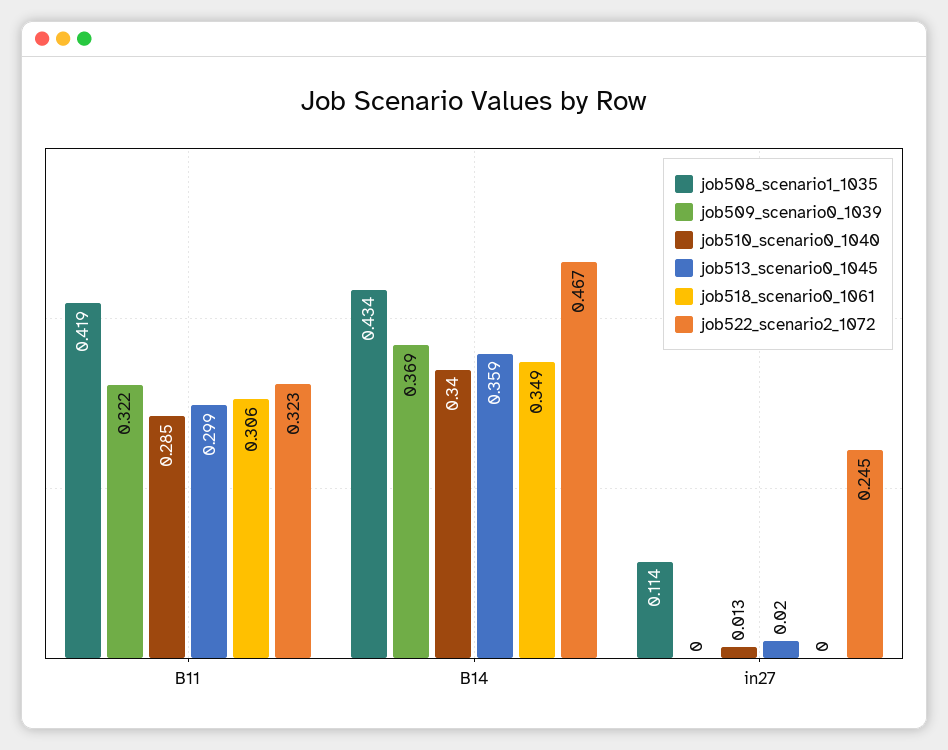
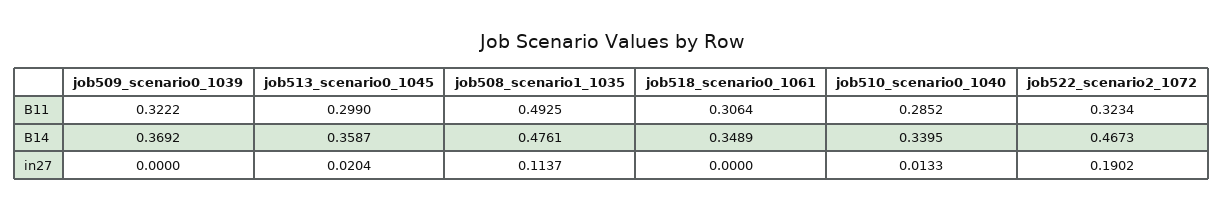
job508_scenario1_1035, B11: 0.419 -> 0.4925
job508_scenario1_1035, B14: 0.434 -> 0.4761
job522_scenario2_1072, in27: 0.245 -> 0.1902

